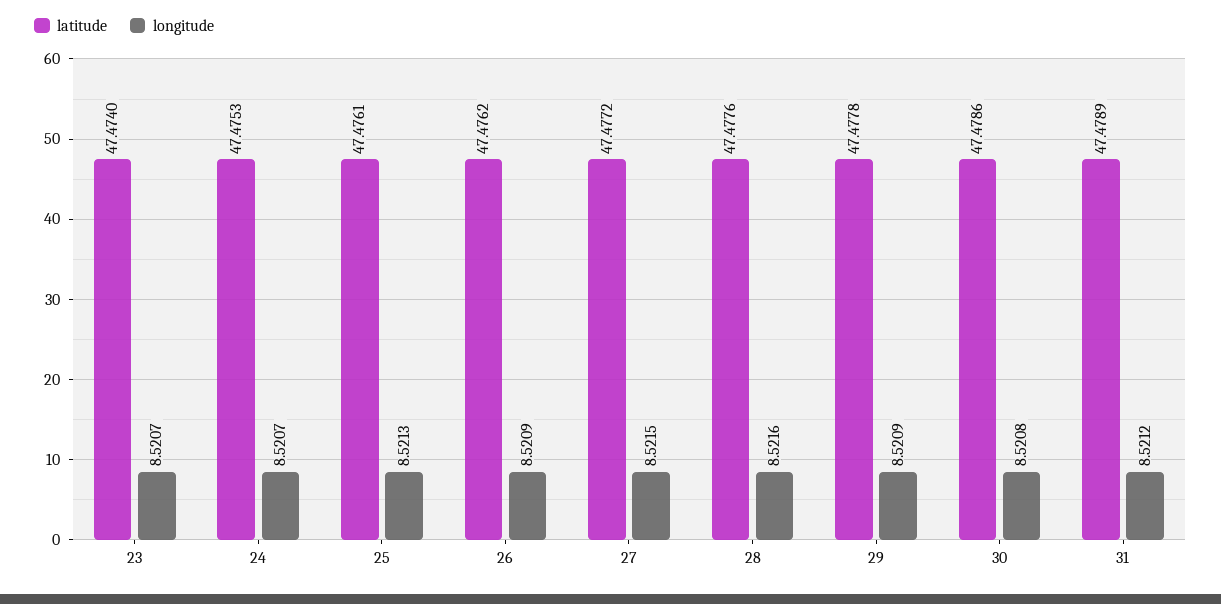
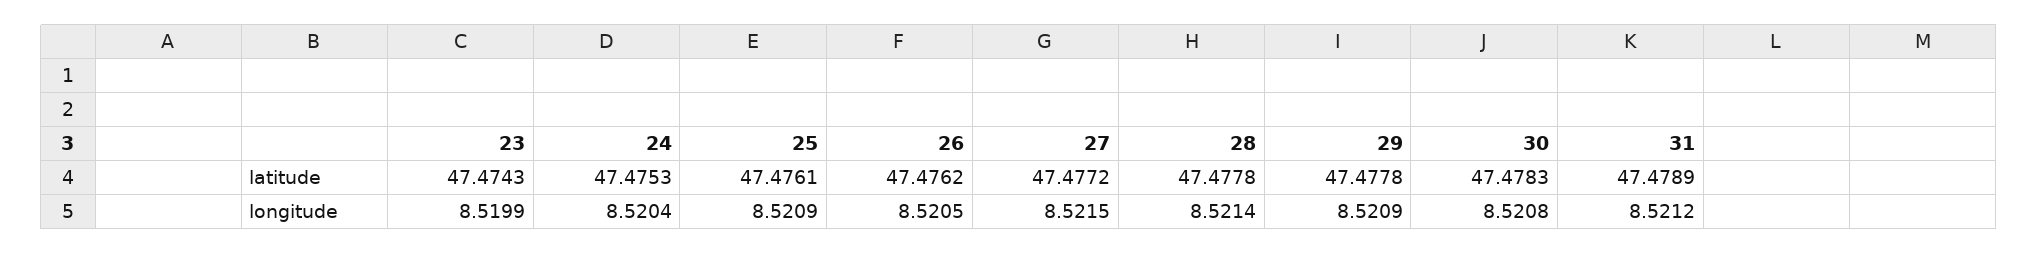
latitude, 23: 47.474 -> 47.4743
longitude, 23: 8.5207 -> 8.5199
longitude, 24: 8.5207 -> 8.5204
longitude, 25: 8.5213 -> 8.5209
longitude, 26: 8.5209 -> 8.5205
latitude, 28: 47.4776 -> 47.4778
longitude, 28: 8.5216 -> 8.5214
latitude, 30: 47.4786 -> 47.4783

